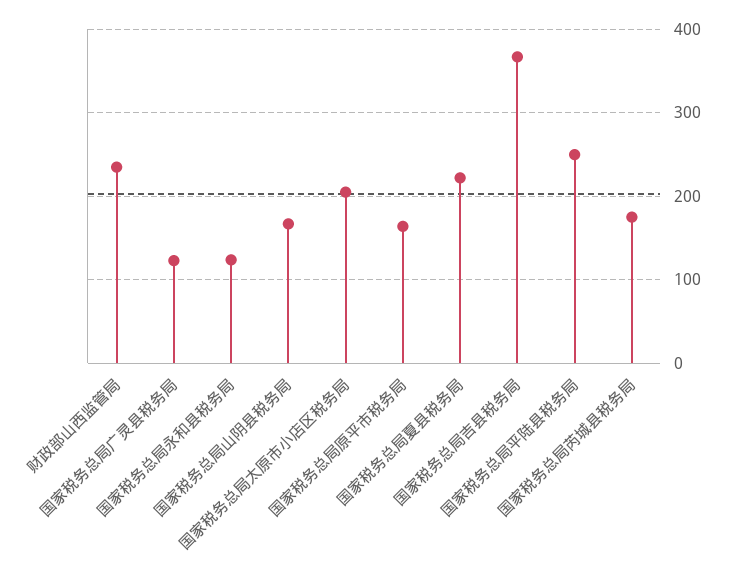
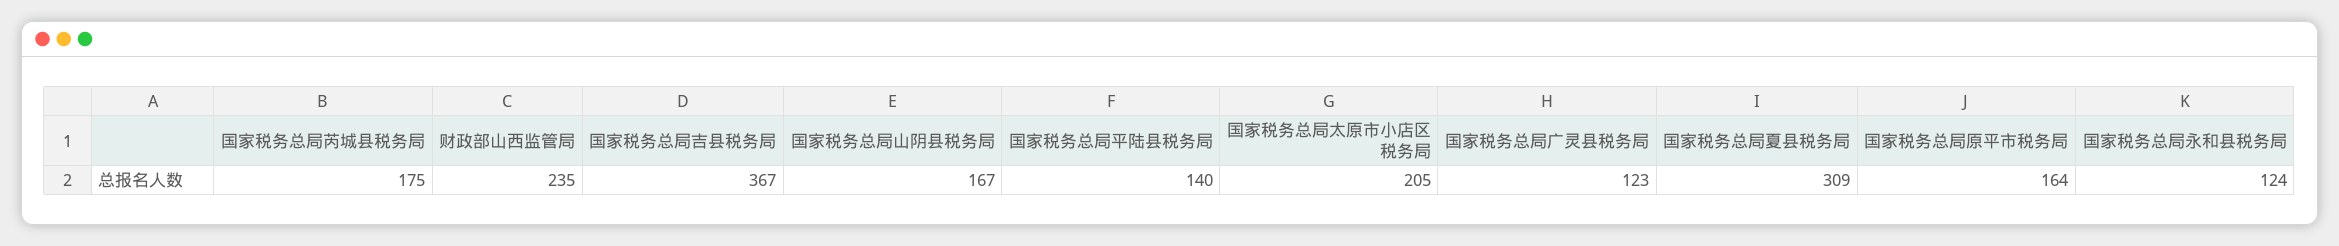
国家税务总局夏县税务局: 220 -> 309
国家税务总局平陆县税务局: 250 -> 140

